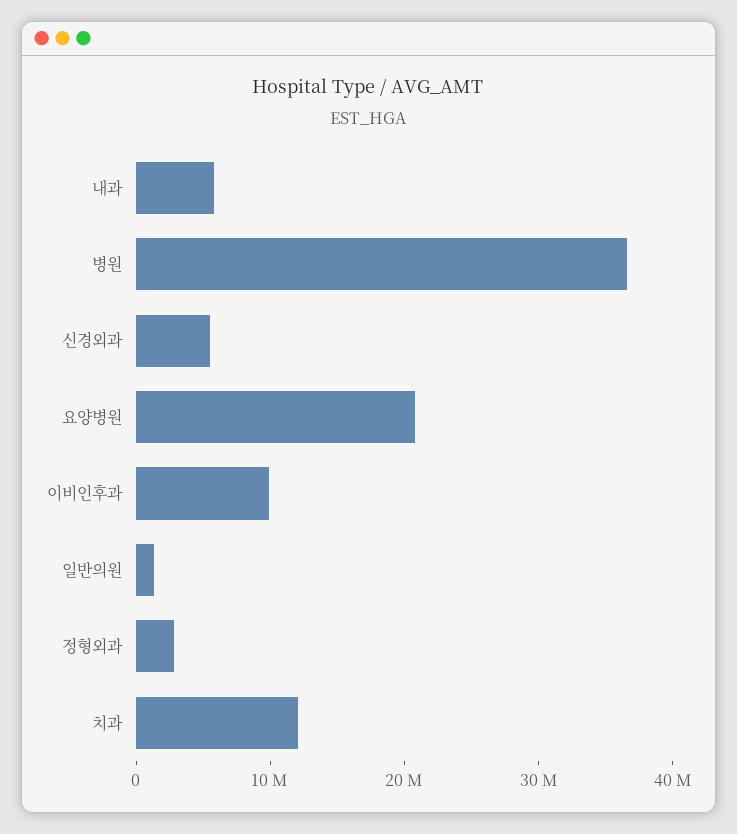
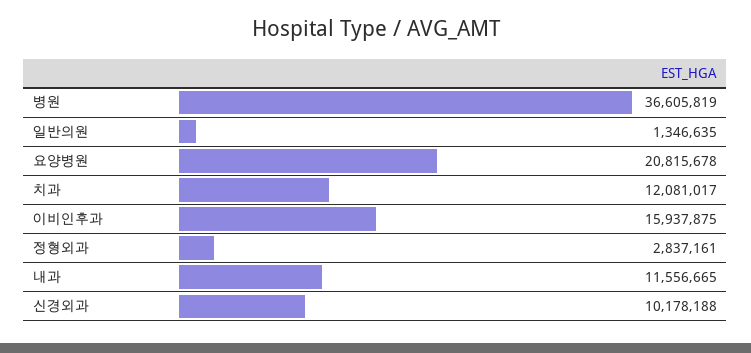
내과: 6000000 -> 11556665
신경외과: 6000000 -> 10178188
이비인후과: 10000000 -> 15937875

